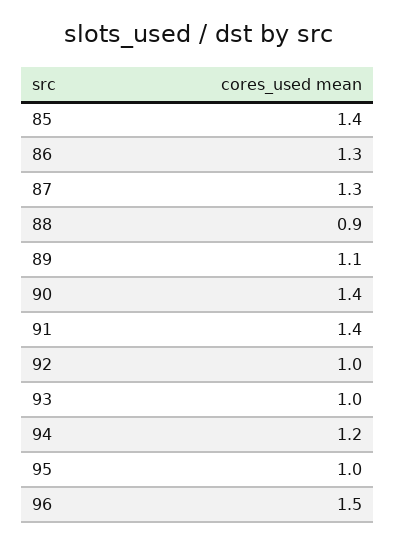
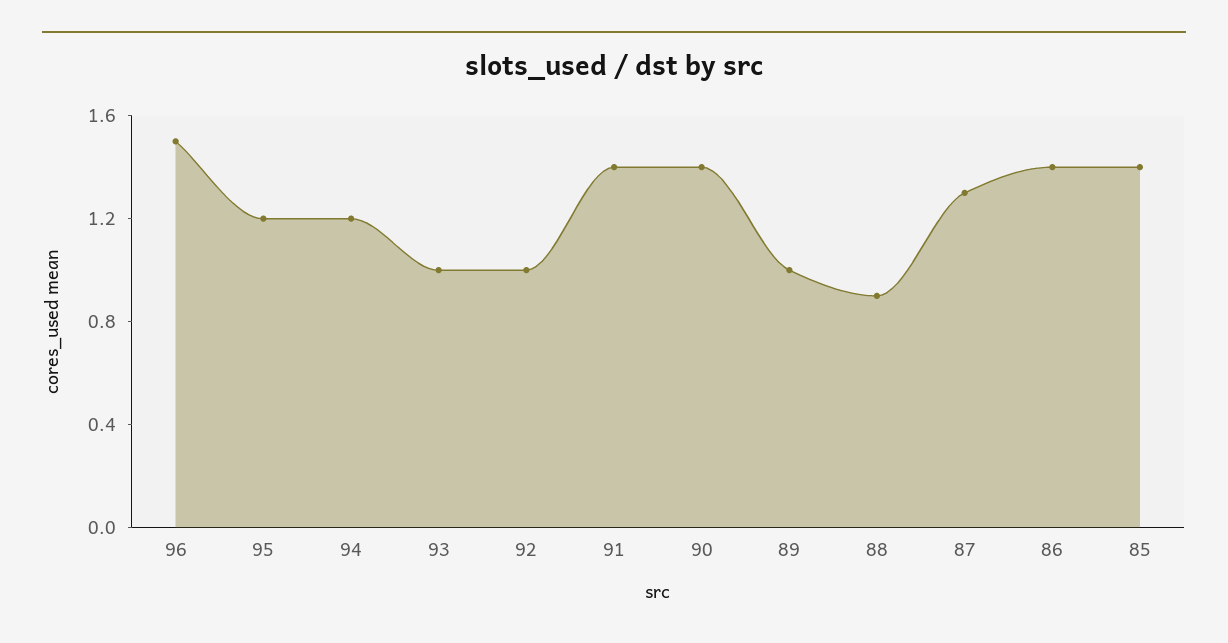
86: 1.3 -> 1.4
89: 1.1 -> 1
95: 1 -> 1.2

